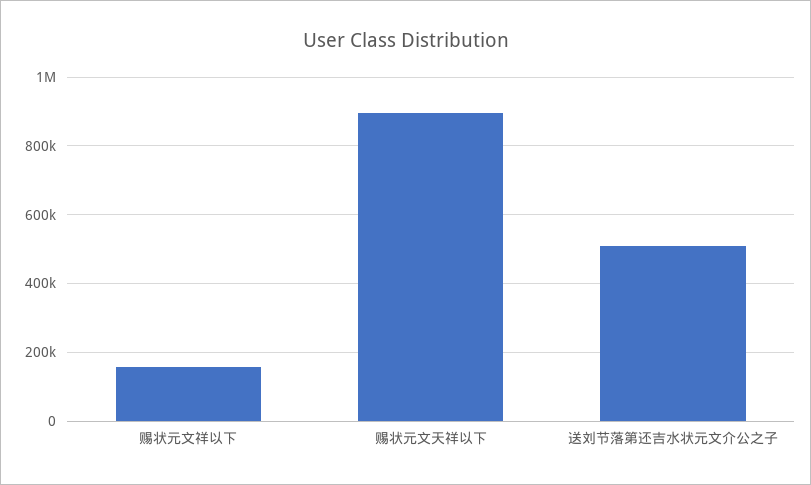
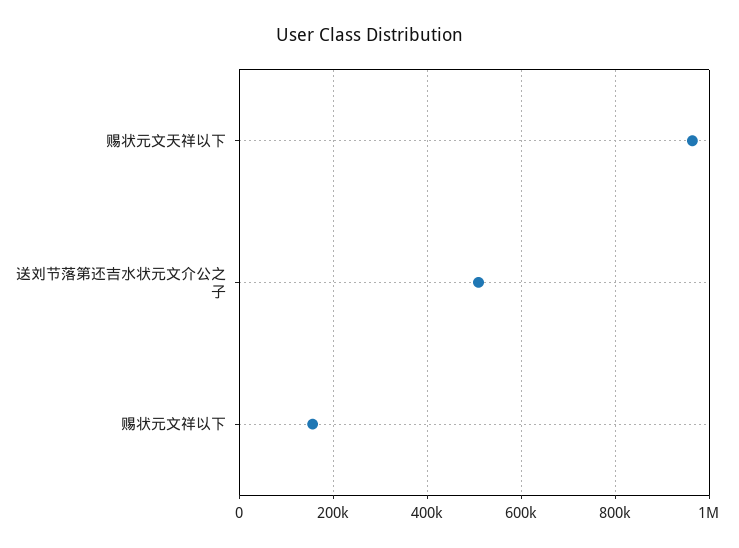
赐状元文天祥以下: 900000 -> 960000

